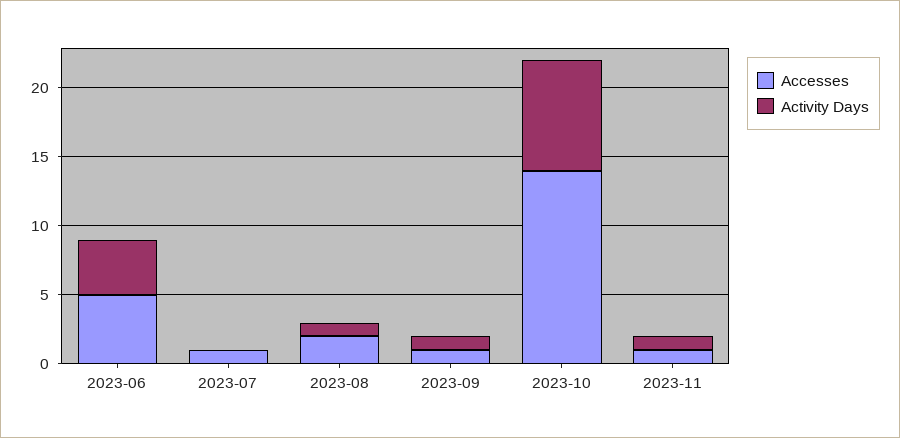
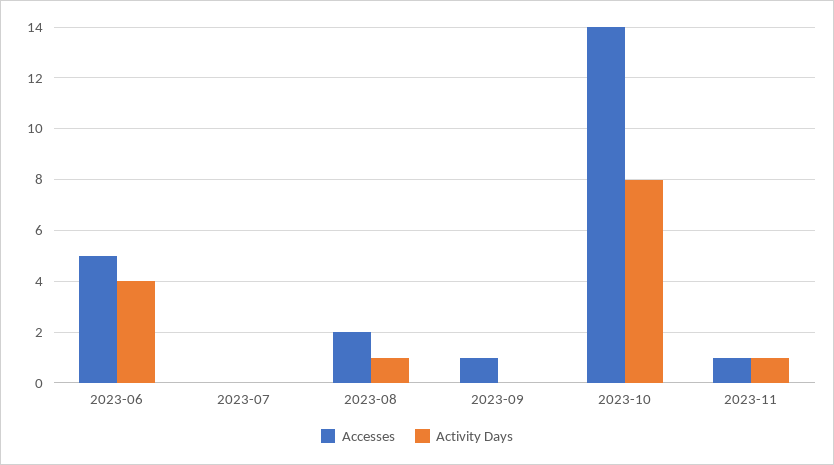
Accesses, 2023-07: 1 -> 0
Activity Days, 2023-09: 1 -> 0

